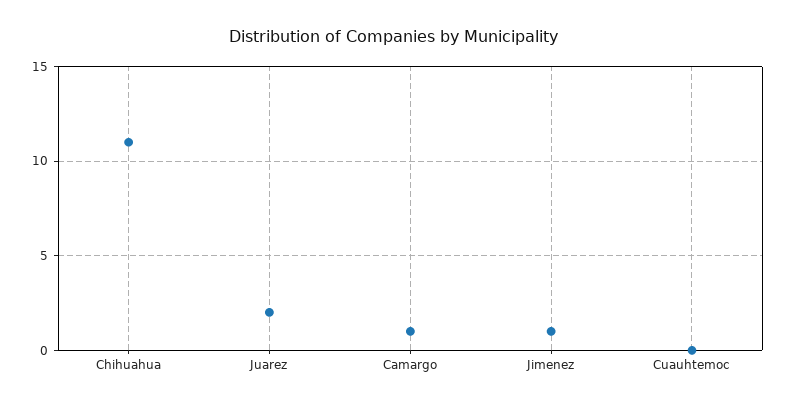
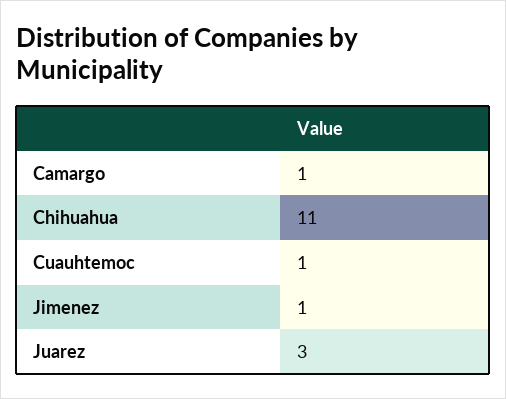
Juarez: 2 -> 3
Cuauhtemoc: 0 -> 1

